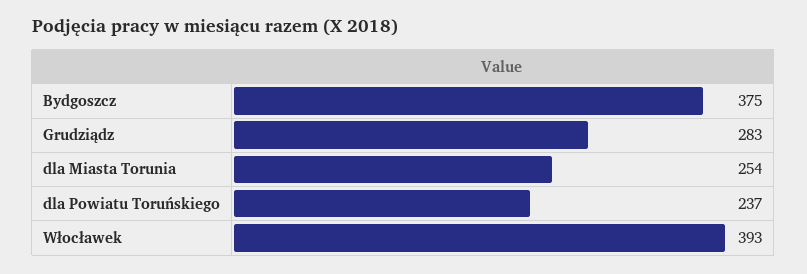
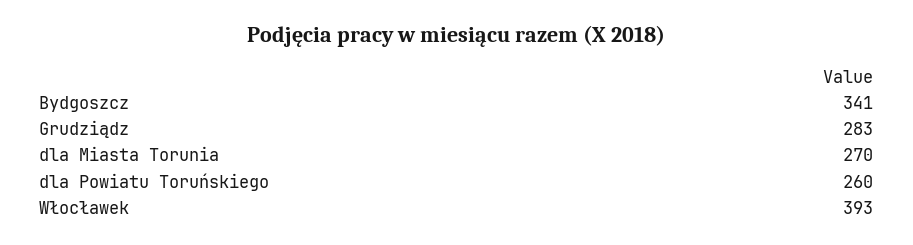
Bydgoszcz: 375 -> 341
dla Miasta Torunia: 254 -> 270
dla Powiatu Toruńskiego: 237 -> 260

